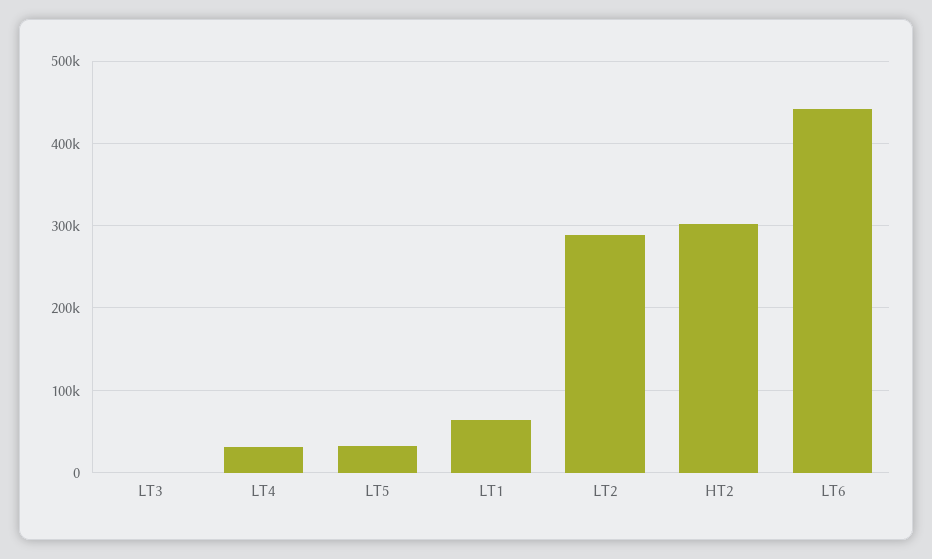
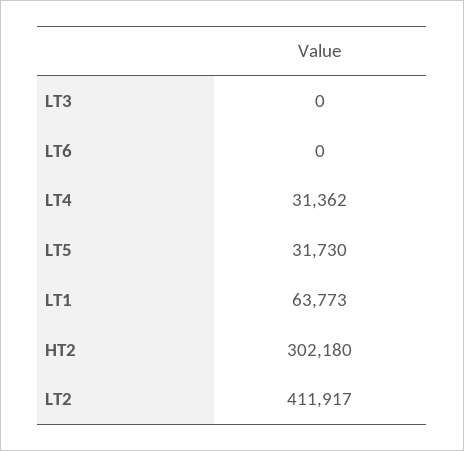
LT2: 290000 -> 411917
LT6: 440000 -> 0

